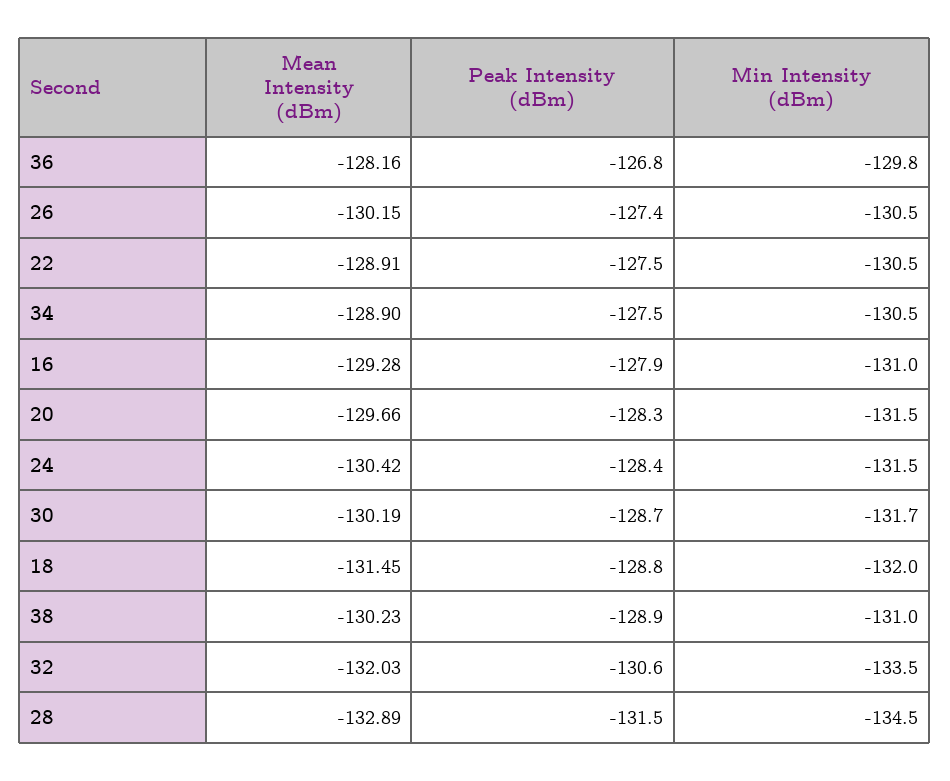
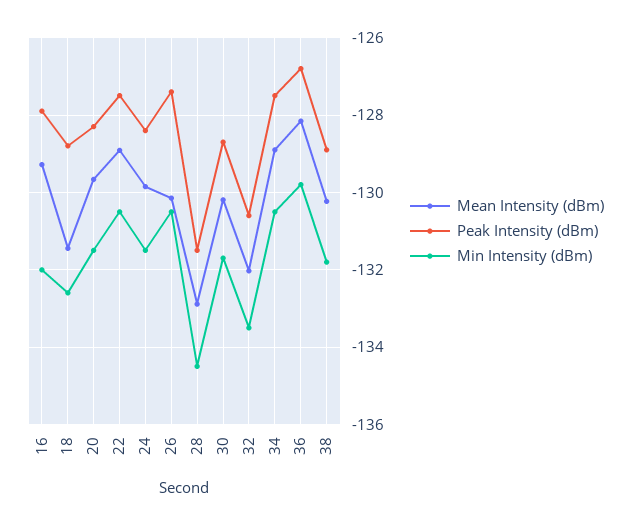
Min Intensity (dBm), 16: -131 -> -132
Mean Intensity (dBm), 24: -130.42 -> -129.8
Min Intensity (dBm), 18: -132 -> -132.6
Min Intensity (dBm), 38: -131 -> -131.8

